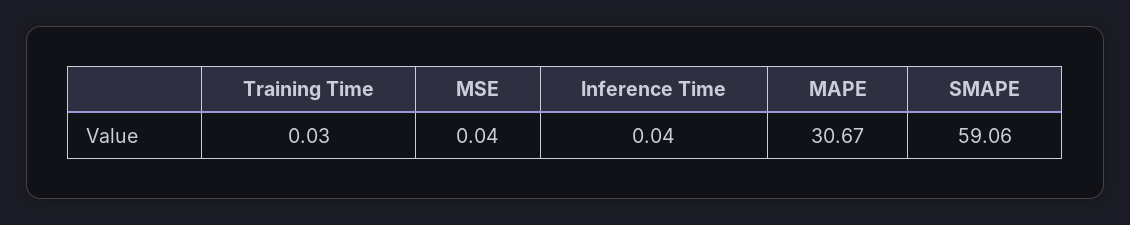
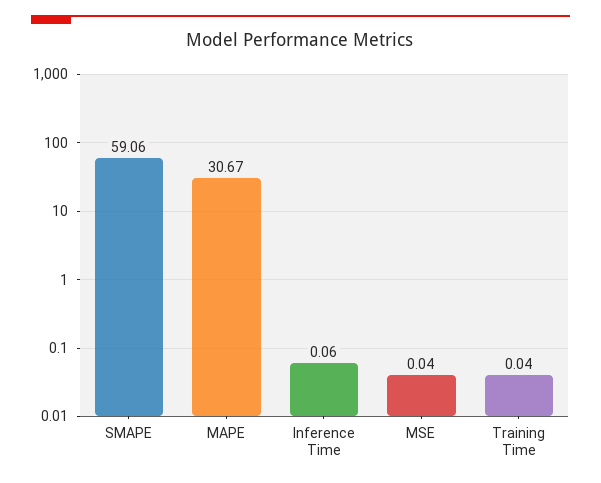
Training Time: 0.03 -> 0.04
Inference Time: 0.04 -> 0.06

